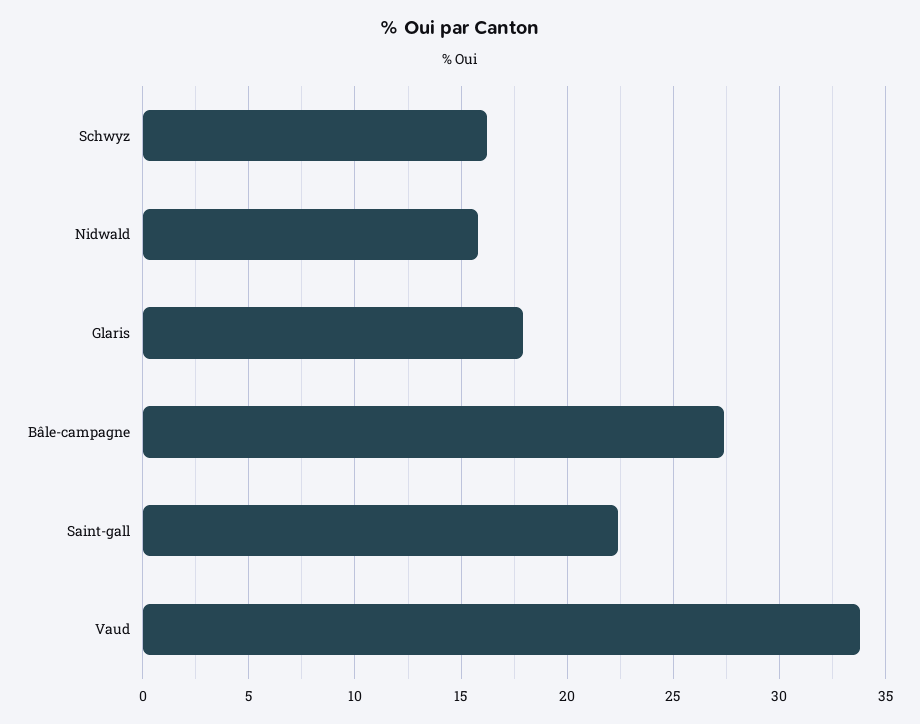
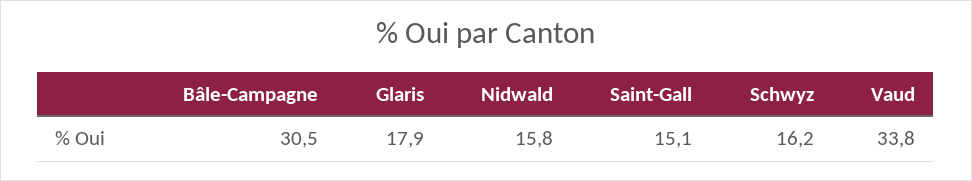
Bâle-campagne: 27.5 -> 30.5
Saint-gall: 22.5 -> 15.1

